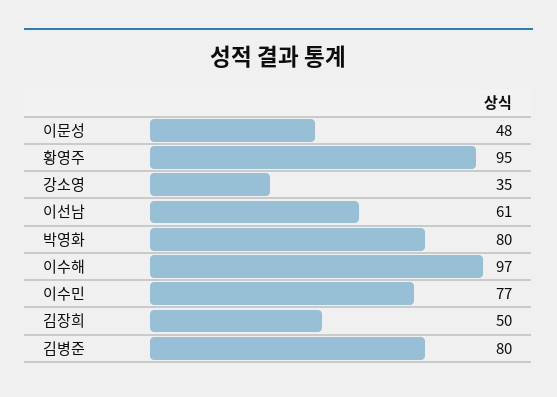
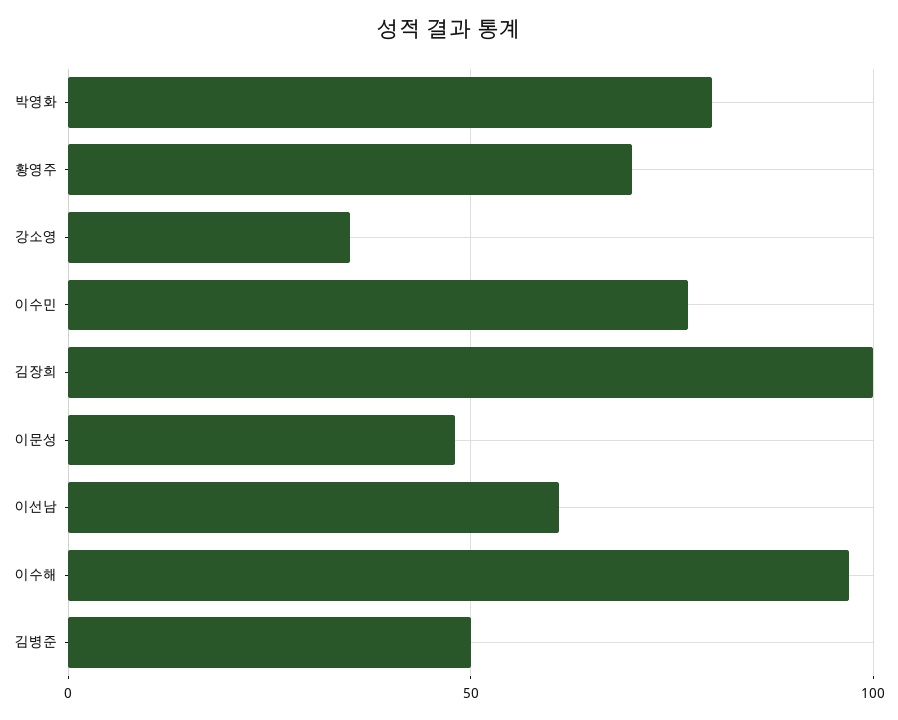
황영주: 95 -> 70
김장희: 50 -> 100
김병준: 80 -> 50

